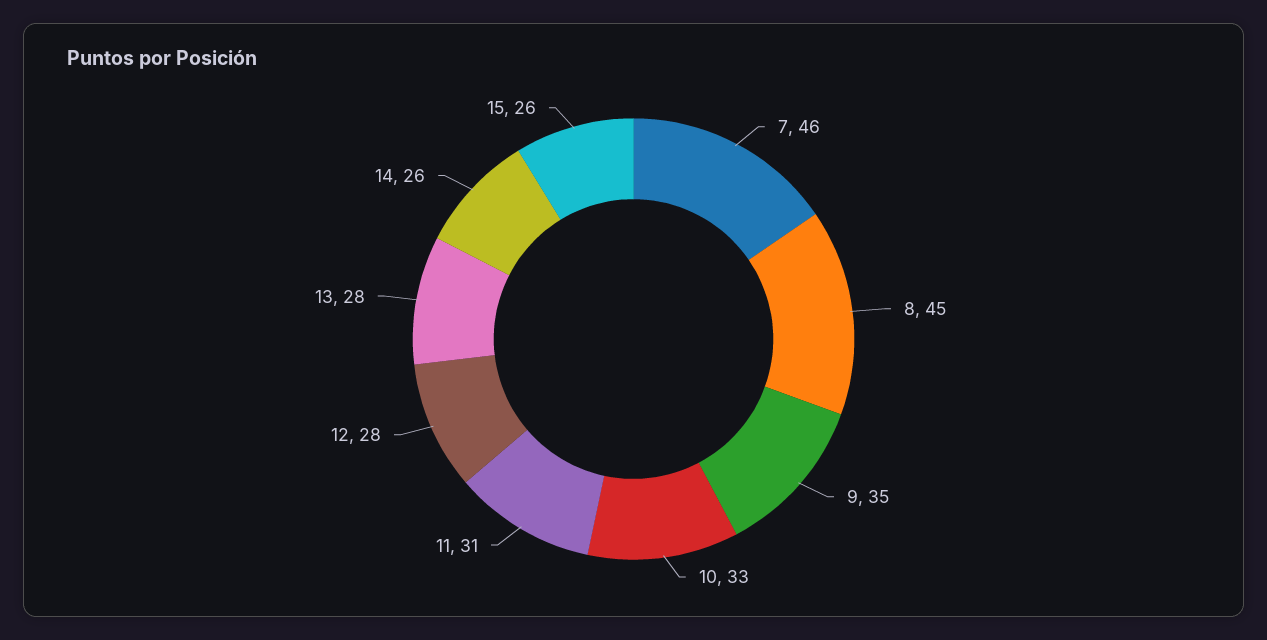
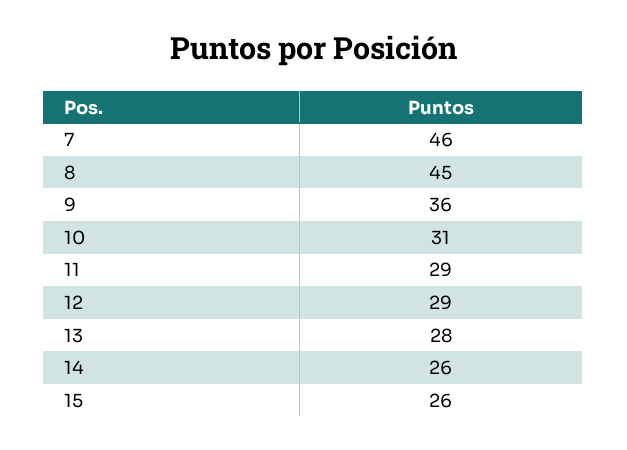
9: 35 -> 36
10: 33 -> 31
11: 31 -> 29
12: 28 -> 29

